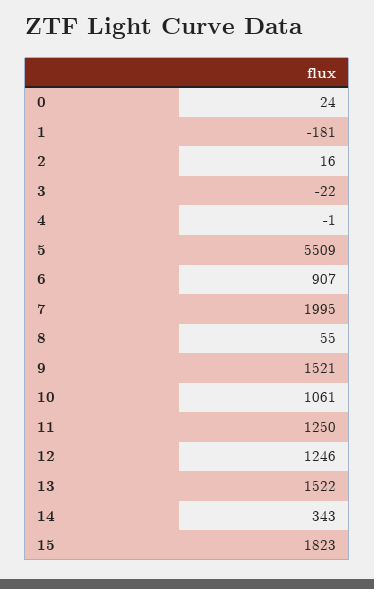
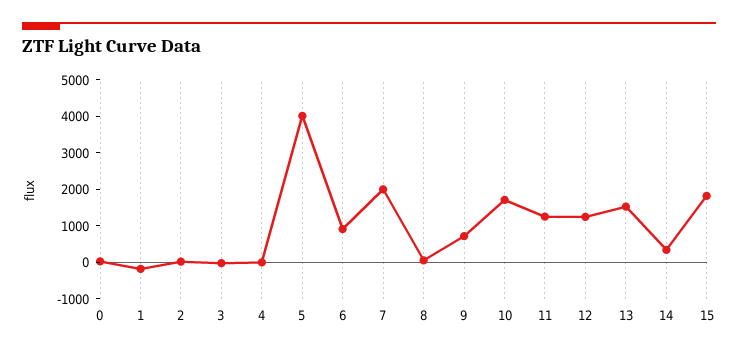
5: 5509 -> 4000
9: 1521 -> 750
10: 1061 -> 1750

